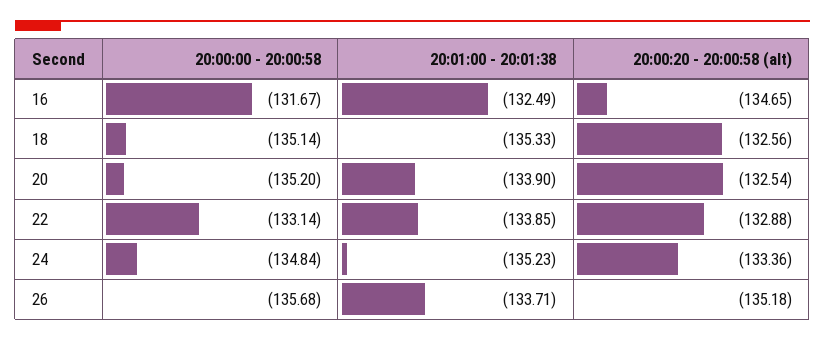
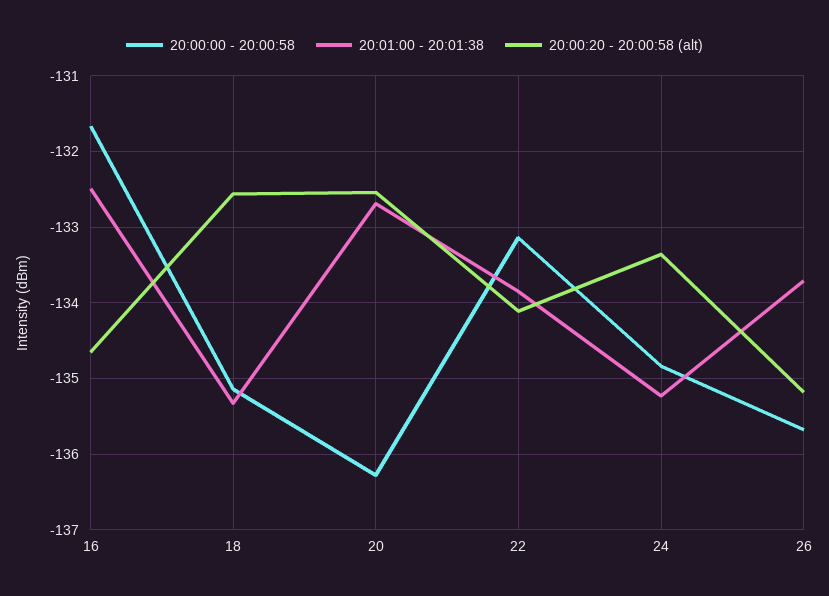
20:00:00 - 20:00:58, 20: -135.2 -> -136.3
20:01:00 - 20:01:38, 20: -133.9 -> -132.7
20:00:20 - 20:00:58 (alt), 22: -132.88 -> -134.1

